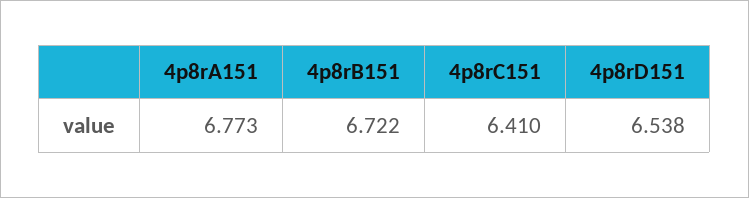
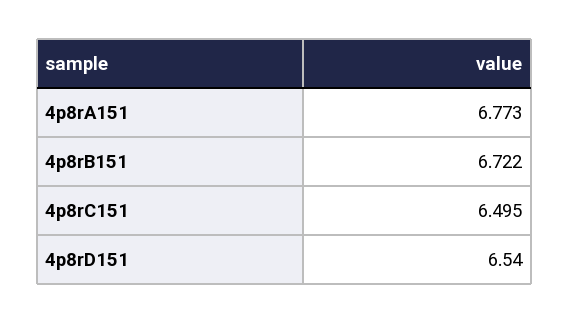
4p8rC151: 6.41 -> 6.495
4p8rD151: 6.538 -> 6.54

